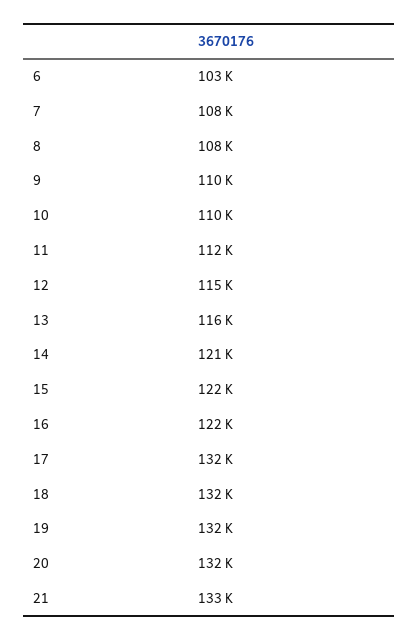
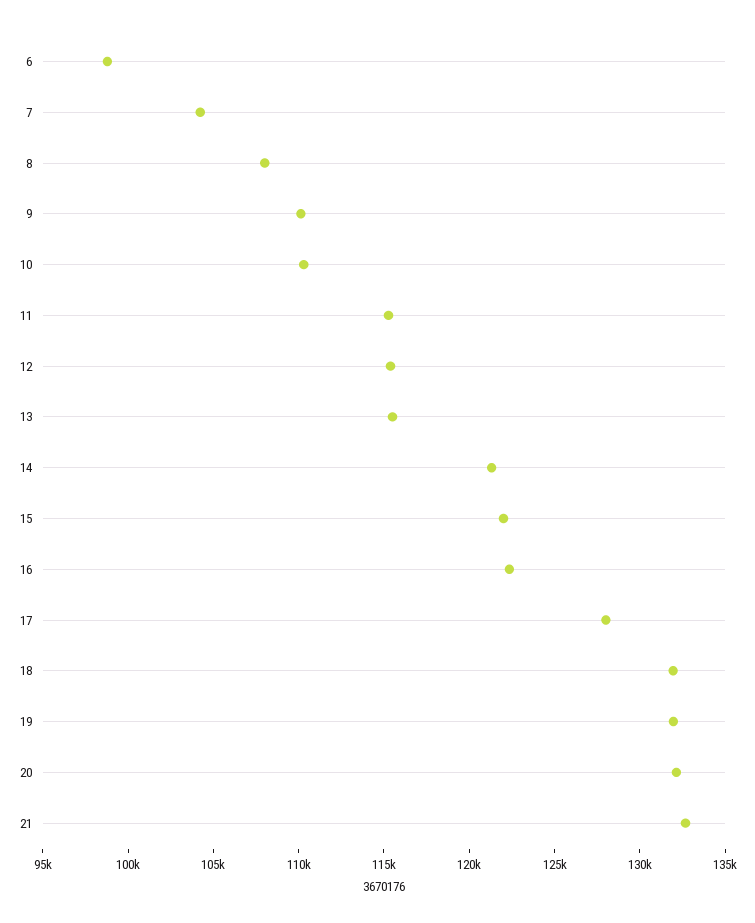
6: 103000 -> 99000
7: 108000 -> 104000
11: 112000 -> 115000
17: 132000 -> 128000

